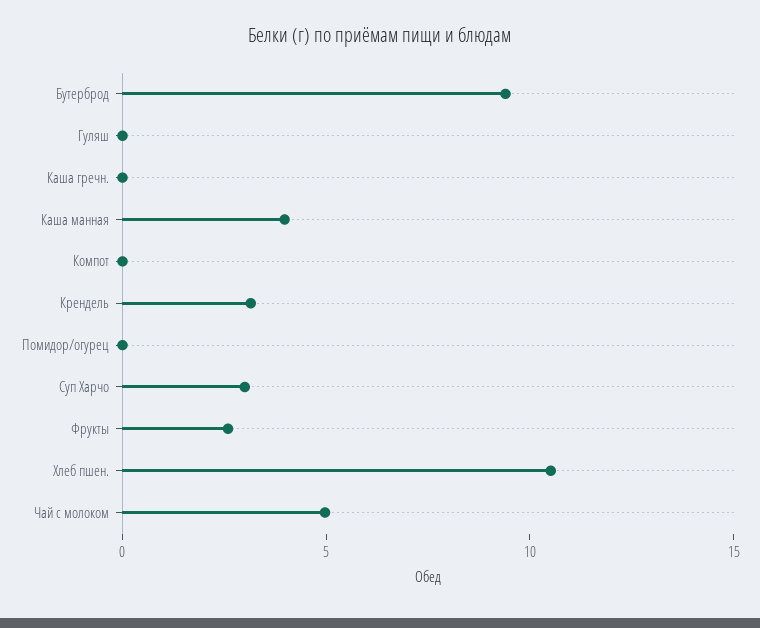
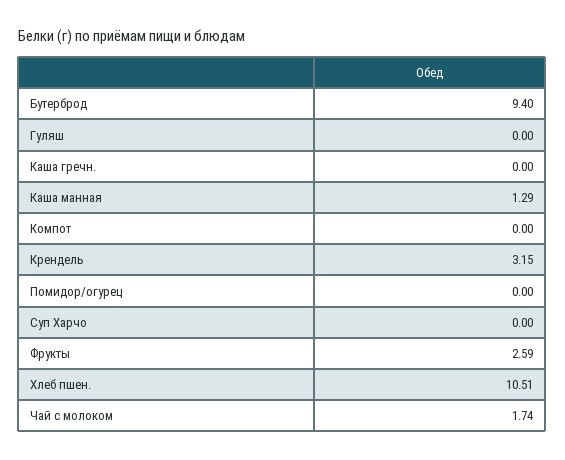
Каша манная: 4 -> 1.29
Суп Харчо: 3 -> 0
Чай с молоком: 5 -> 1.74

